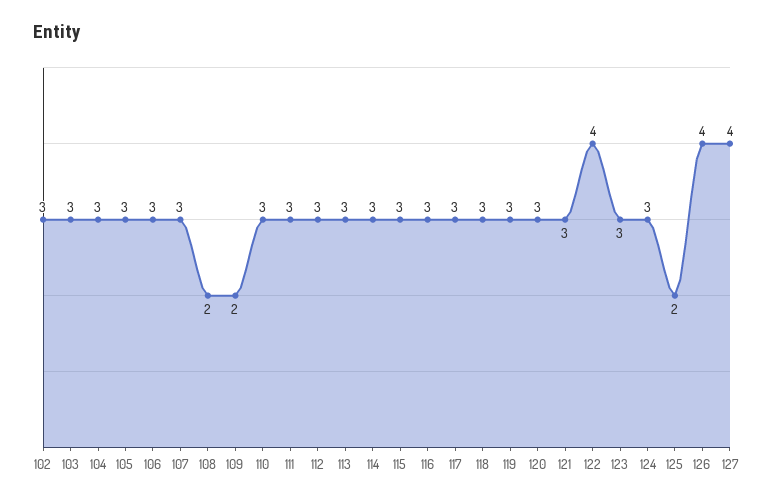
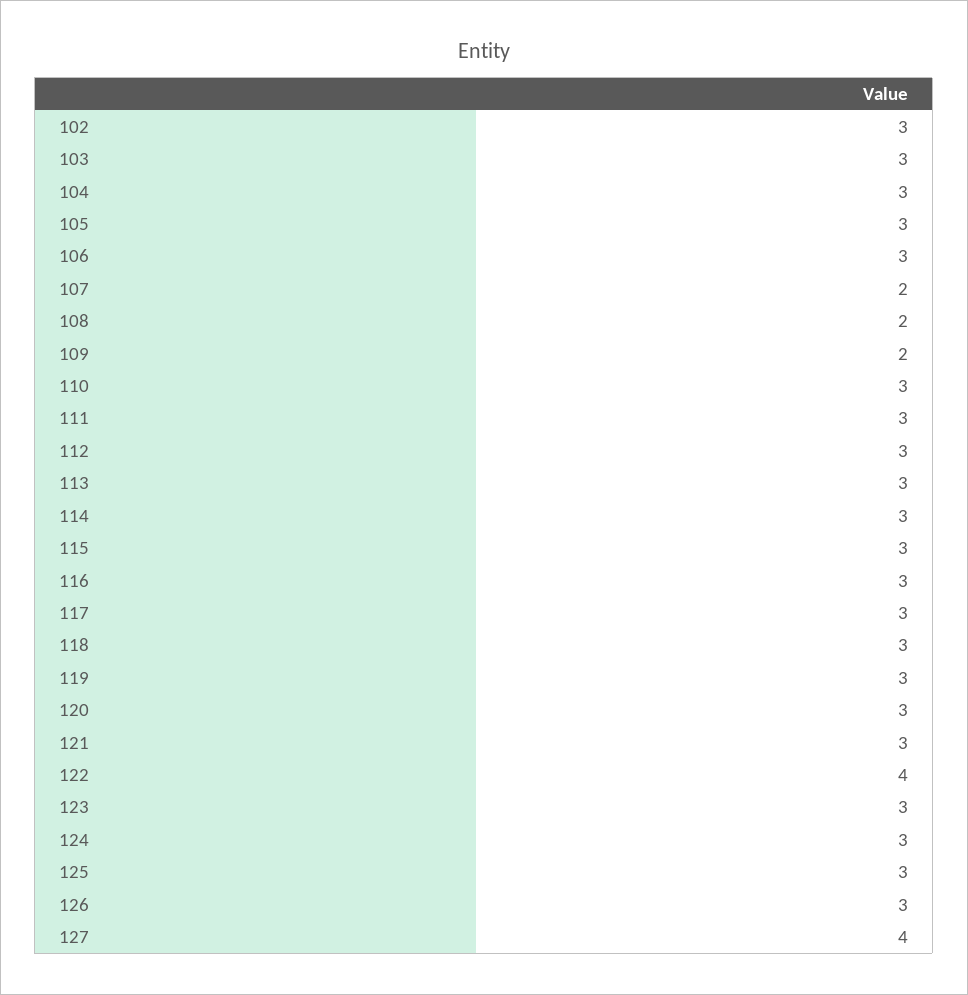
107: 3 -> 2
125: 2 -> 3
126: 4 -> 3

